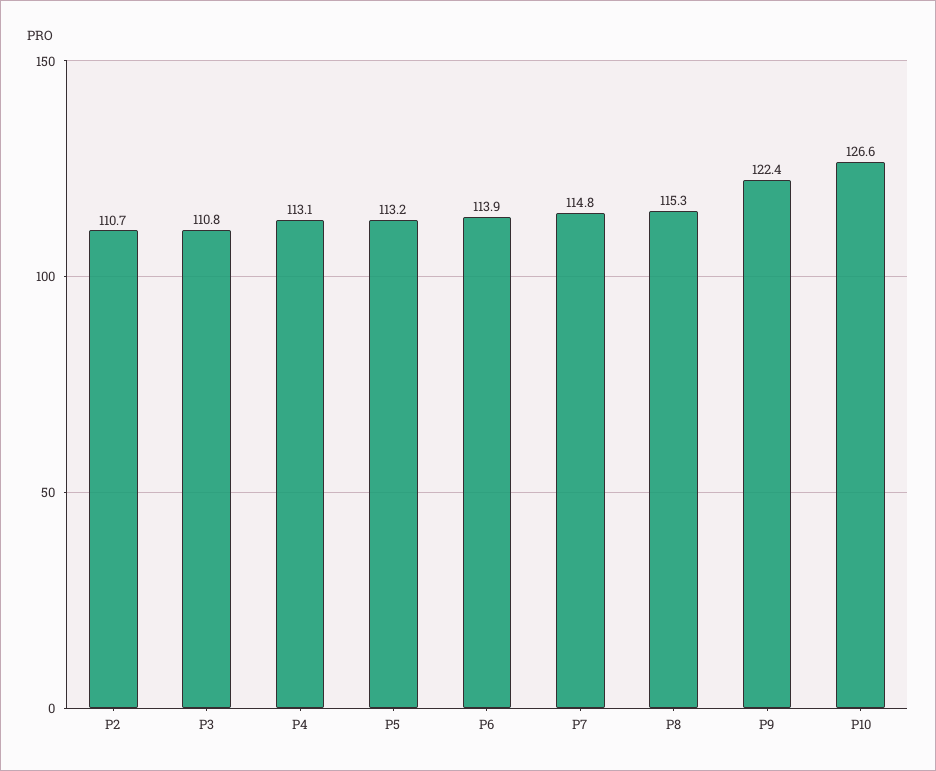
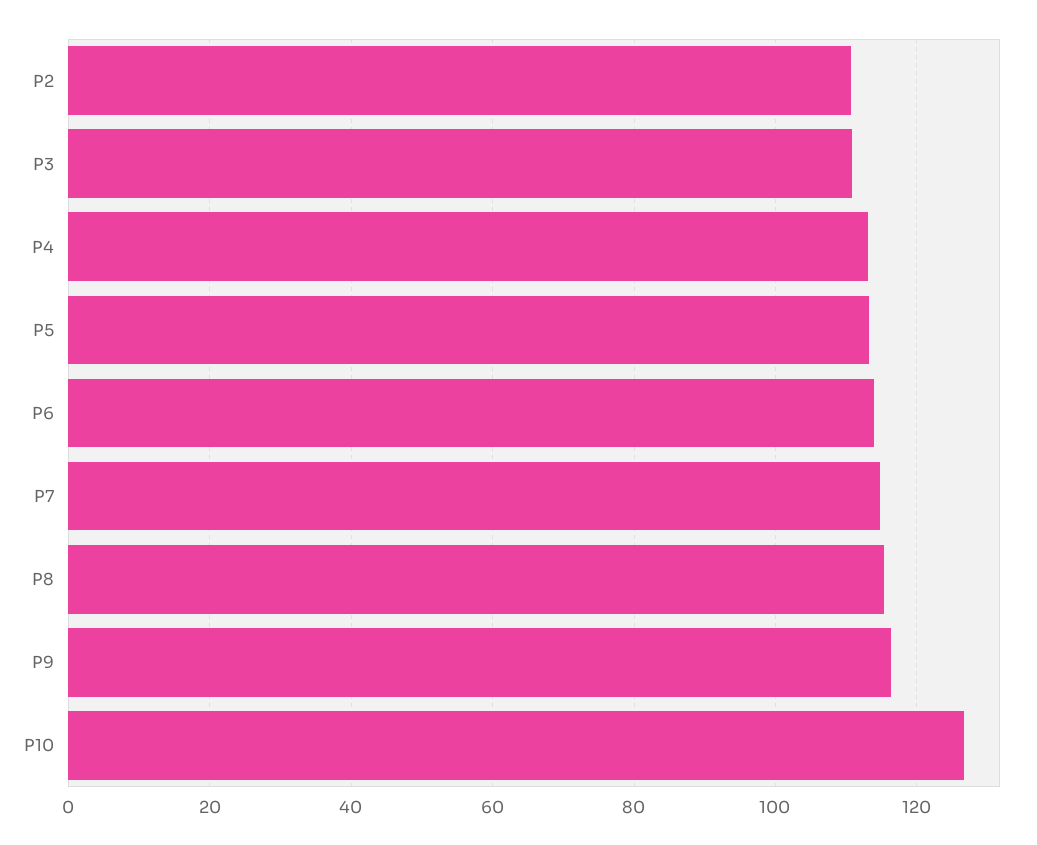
P9: 122.4 -> 116

